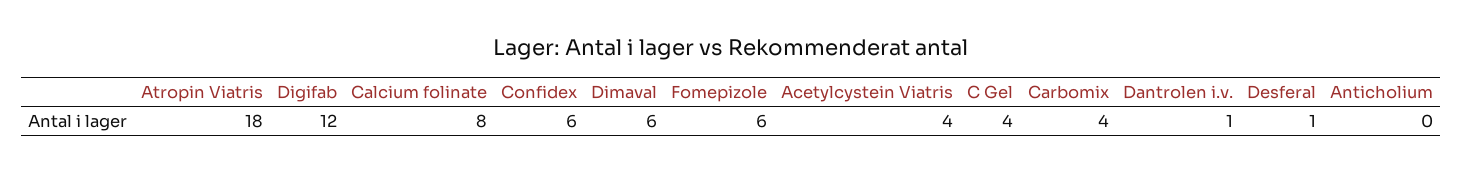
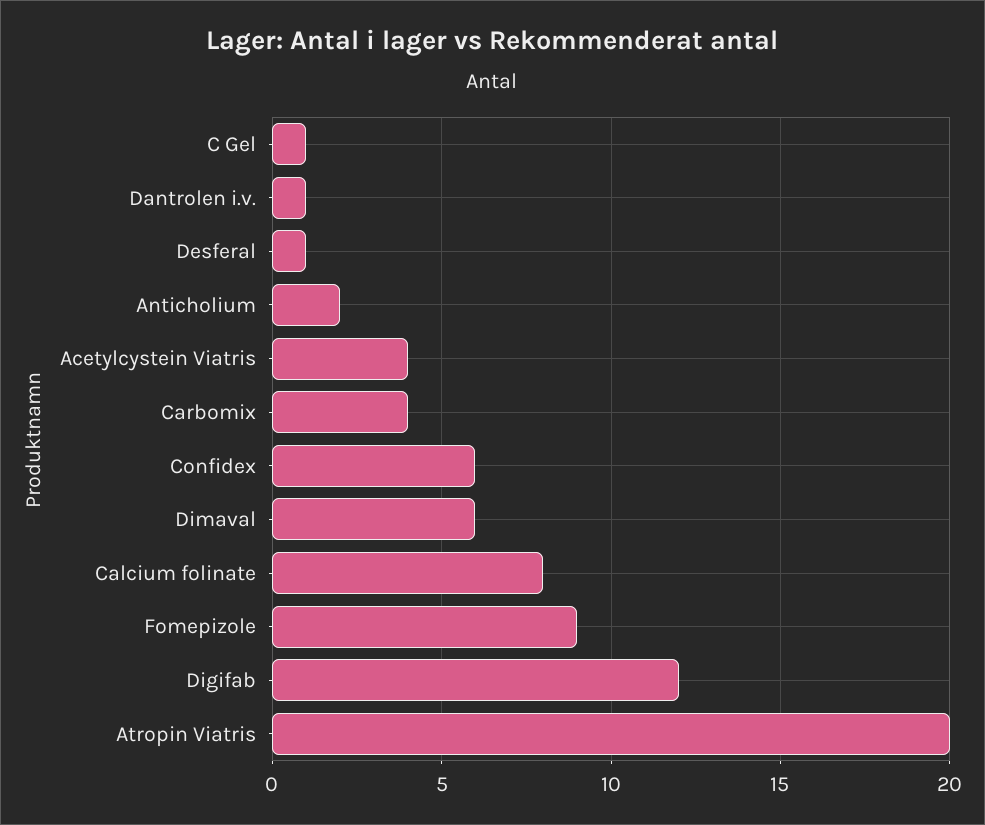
Atropin Viatris: 18 -> 20
Fomepizole: 6 -> 9
C Gel: 4 -> 1
Anticholium: 0 -> 2

